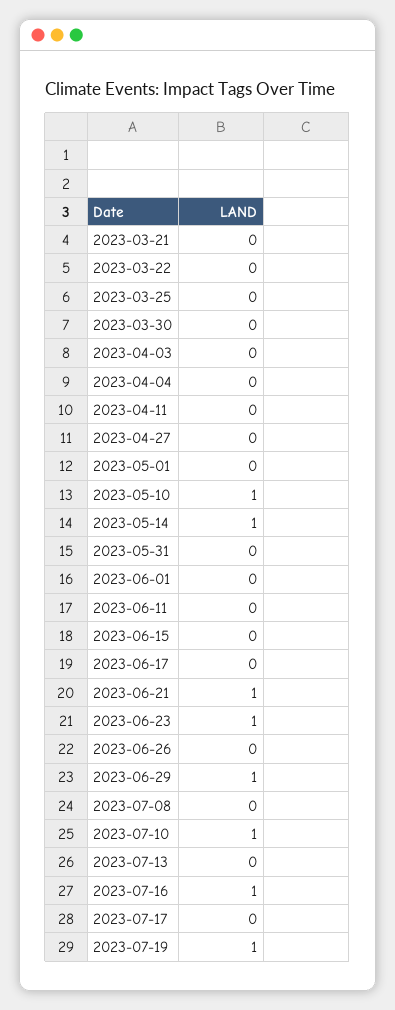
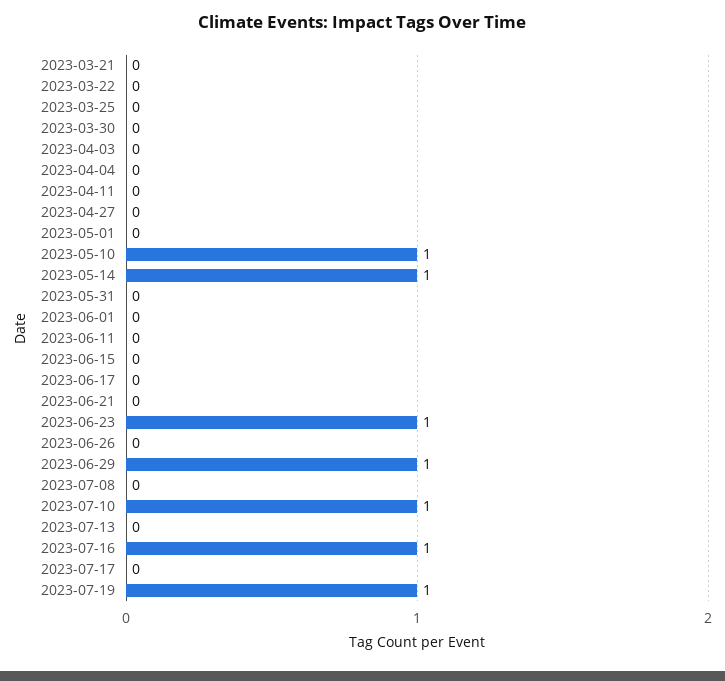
2023-06-21: 1 -> 0

